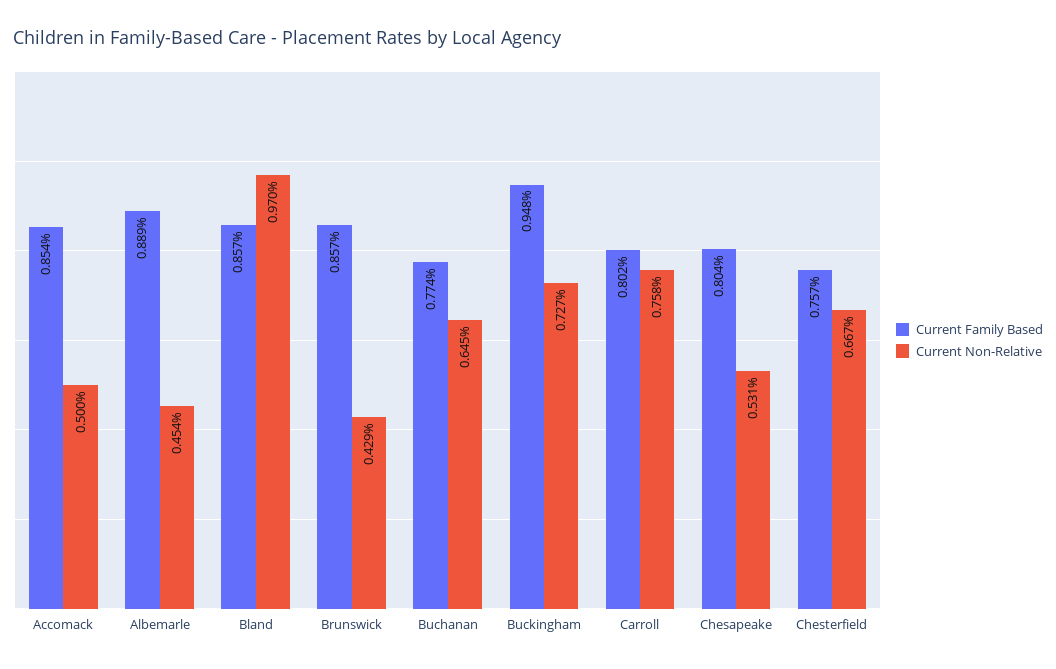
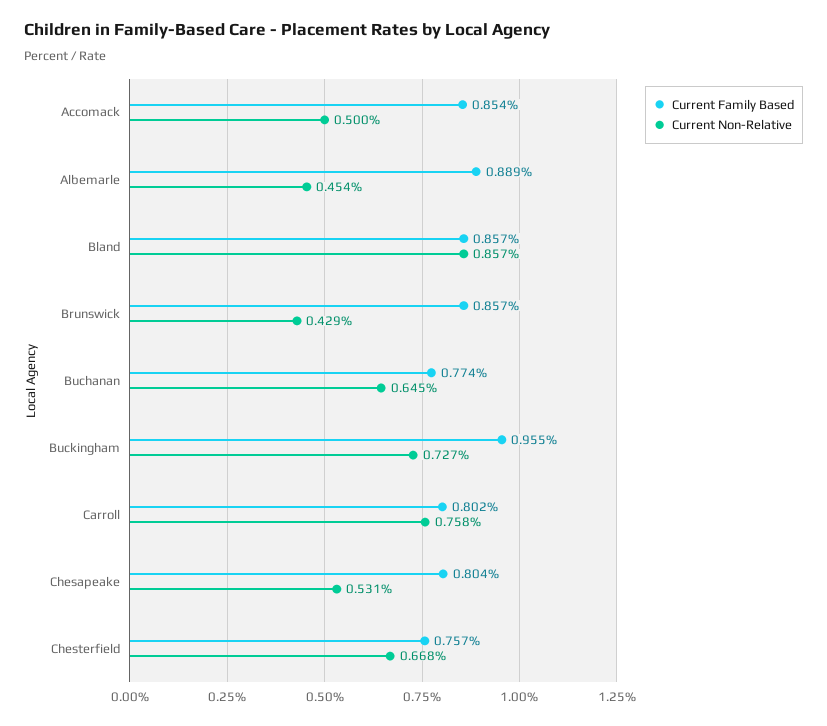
Current Non-Relative, Bland: 0.97 -> 0.857
Current Family Based, Buckingham: 0.948 -> 0.955
Current Non-Relative, Chesterfield: 0.667 -> 0.668

